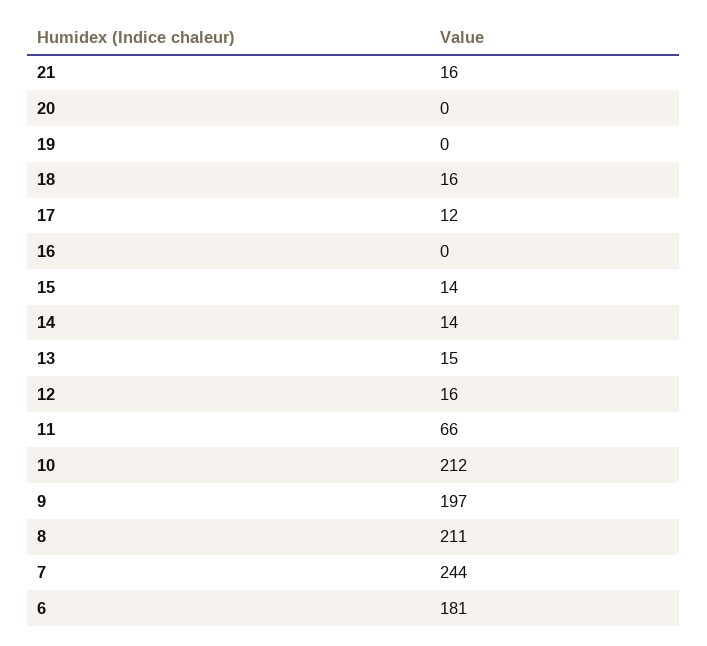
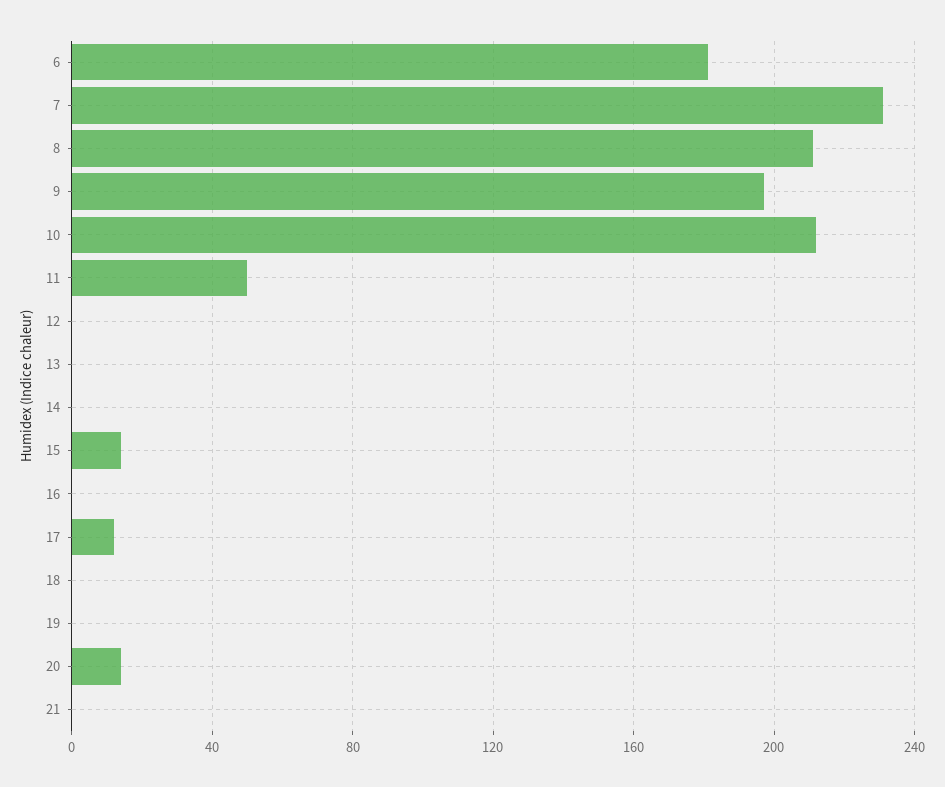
21: 16 -> 0
20: 0 -> 15
18: 16 -> 0
14: 14 -> 0
13: 15 -> 0
12: 16 -> 0
11: 66 -> 50
7: 244 -> 230

